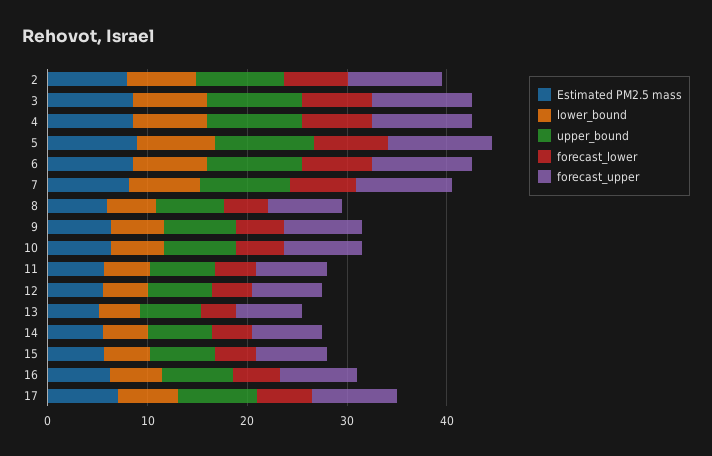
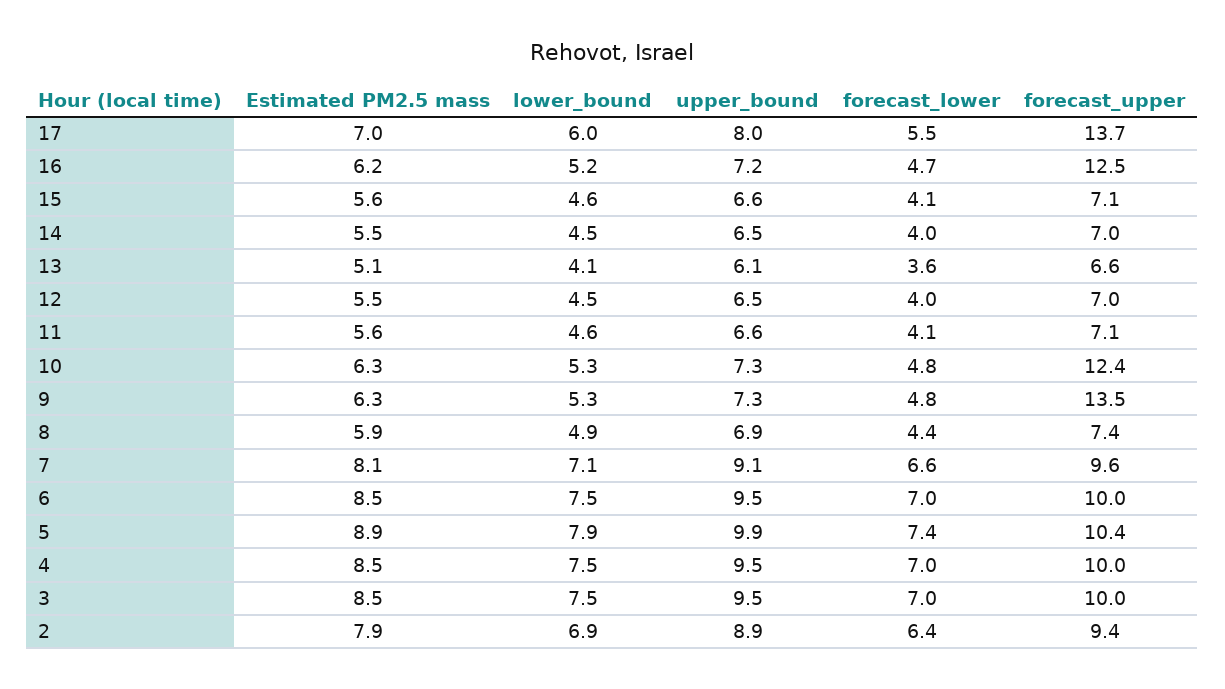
forecast_upper, 9: 8 -> 13.5
forecast_upper, 10: 8 -> 12.4
forecast_upper, 16: 8 -> 12.5
forecast_upper, 17: 8 -> 13.7

